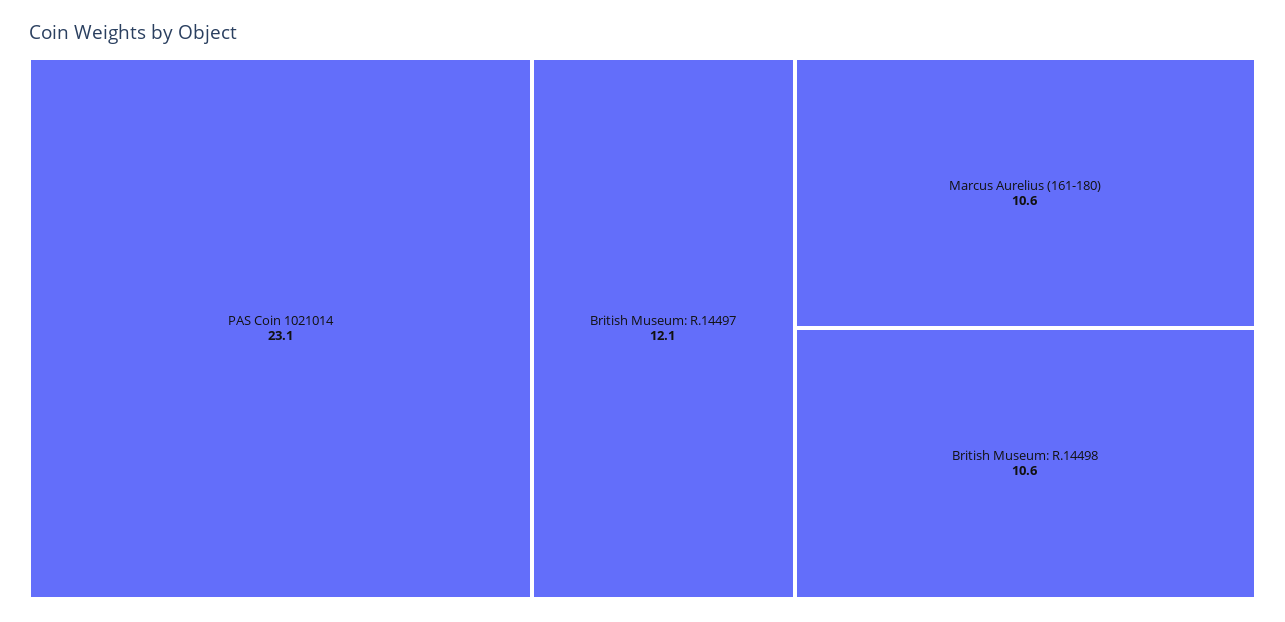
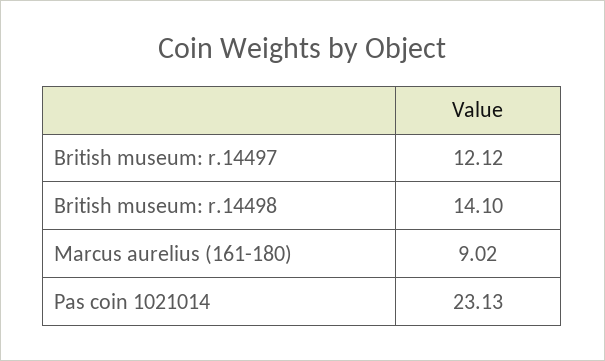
Marcus Aurelius (161-180): 10.6 -> 9.02
British Museum: R.14498: 10.6 -> 14.1

